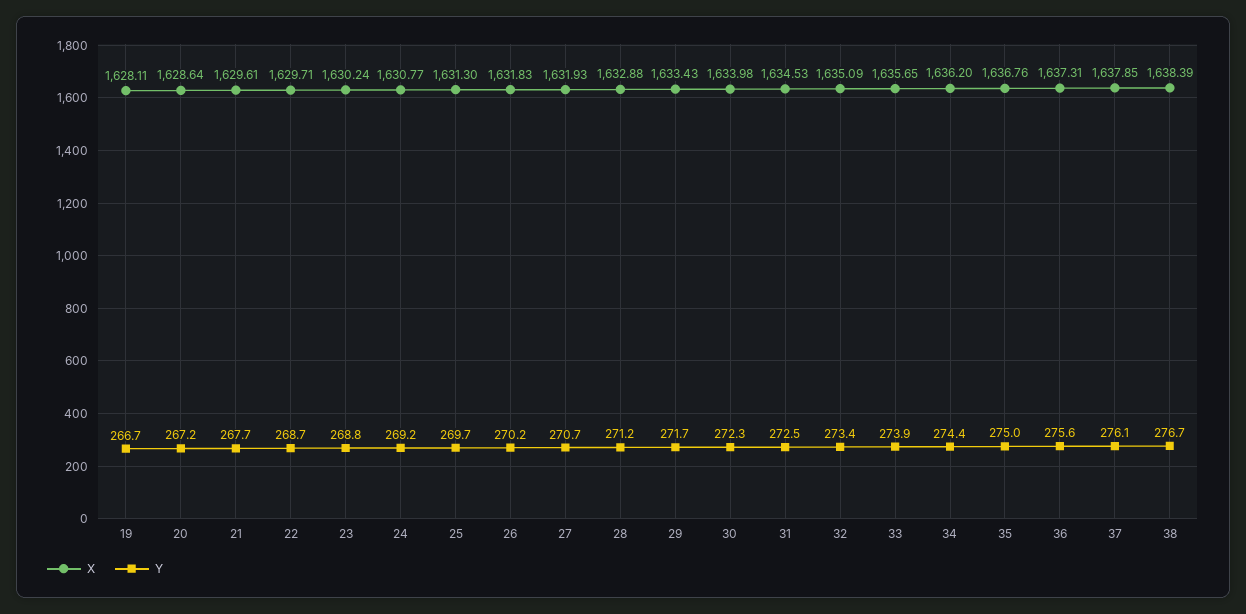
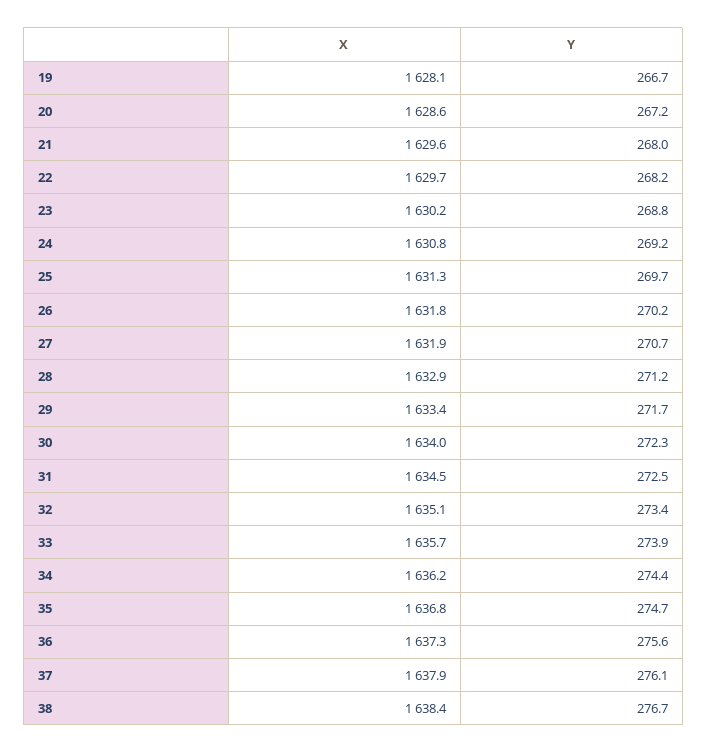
Y, 21: 267.7 -> 268
Y, 22: 268.7 -> 268.2
Y, 35: 275 -> 274.7

